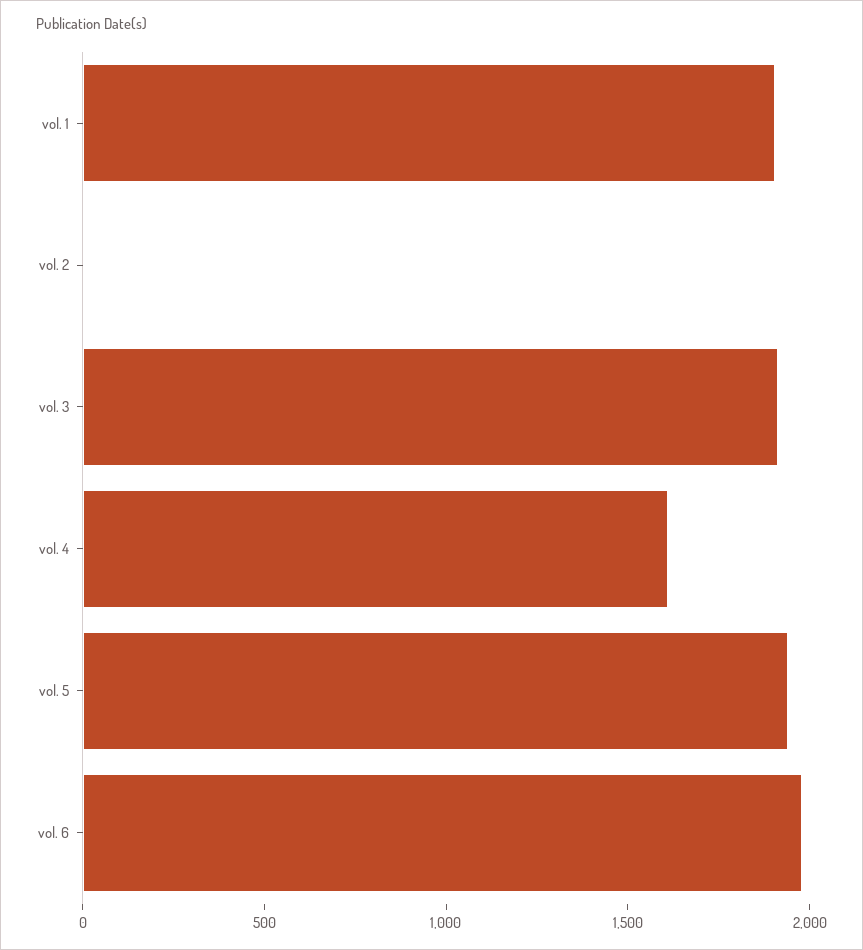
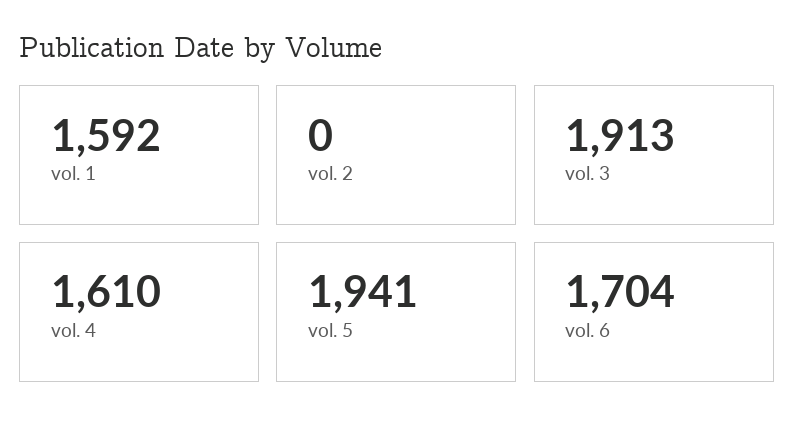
vol. 1: 1900 -> 1592
vol. 6: 2000 -> 1704

